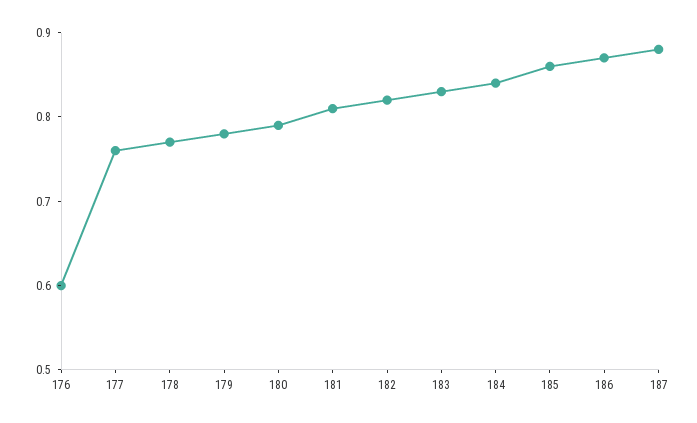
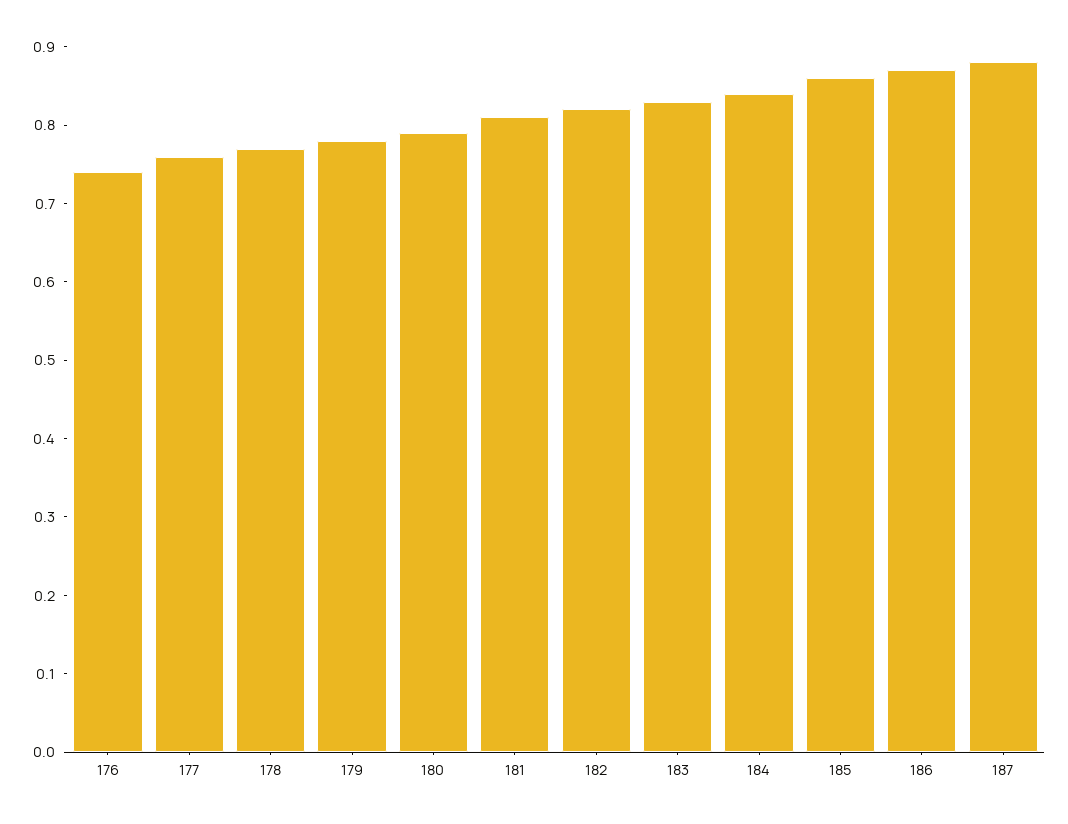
176: 0.6 -> 0.75

